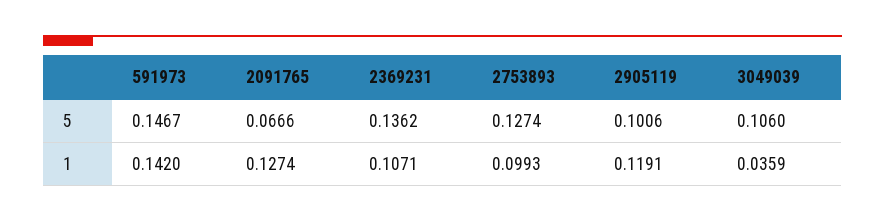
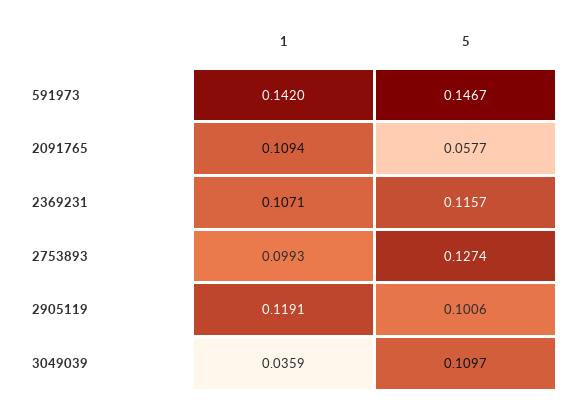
2091765, 5: 0.0666 -> 0.0577
2369231, 5: 0.1362 -> 0.1157
3049039, 5: 0.106 -> 0.1097
2091765, 1: 0.1274 -> 0.1094

